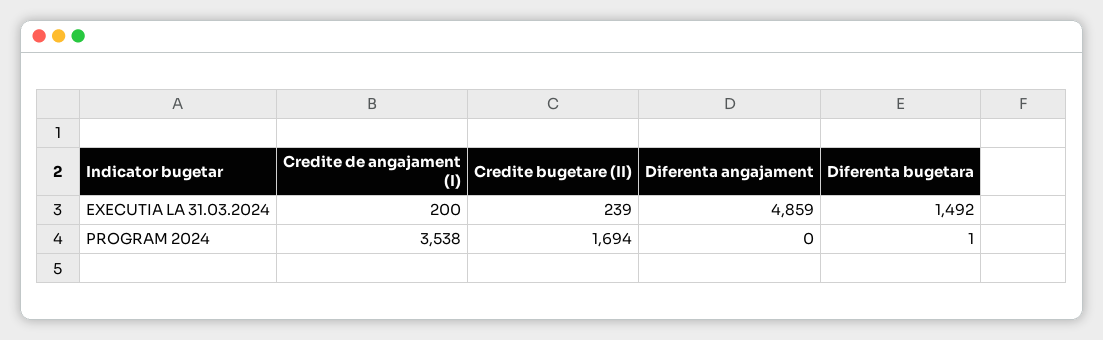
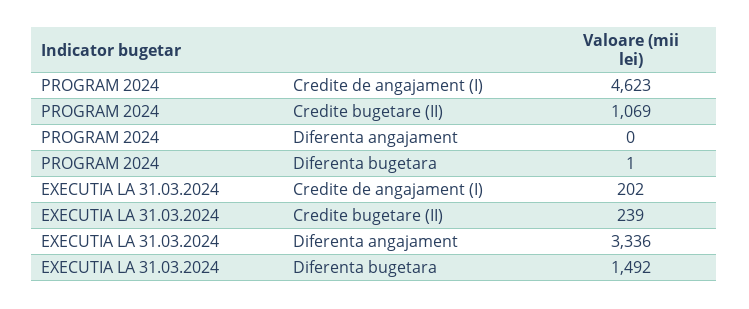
Credite de angajament (I), EXECUTIA LA 31.03.2024: 200 -> 202
Diferenta angajament, EXECUTIA LA 31.03.2024: 4859 -> 3336
Credite de angajament (I), PROGRAM 2024: 3538 -> 4623
Credite bugetare (II), PROGRAM 2024: 1694 -> 1069

